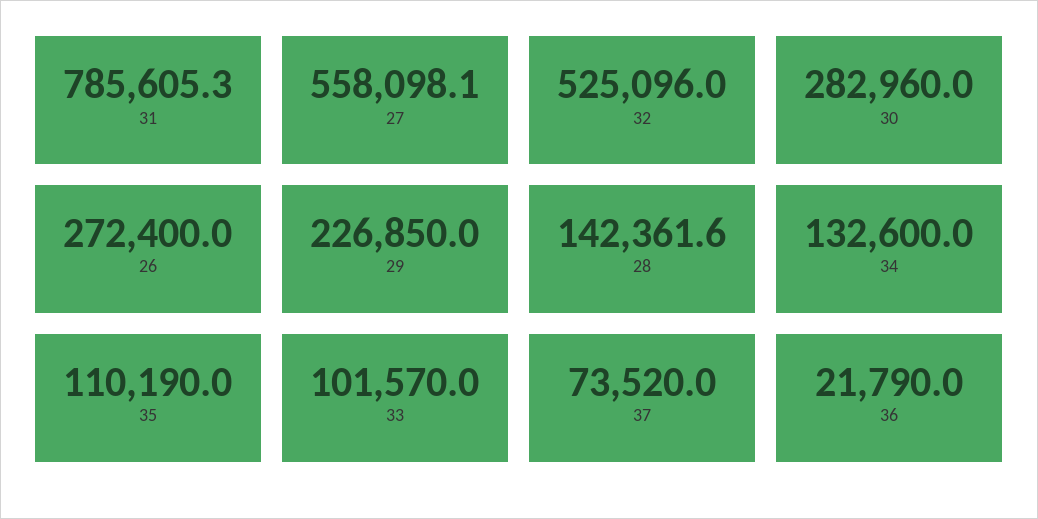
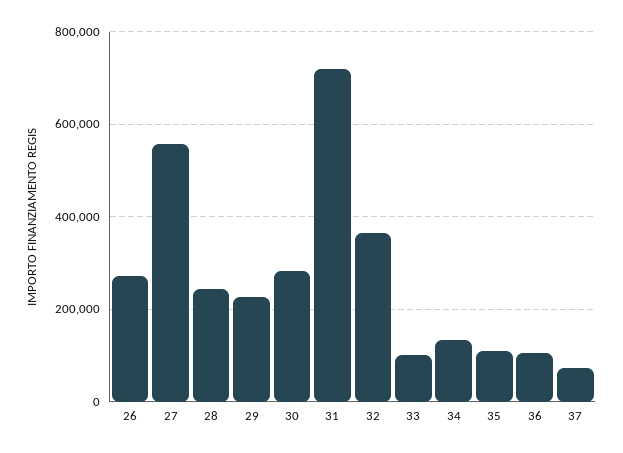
31: 785605.3 -> 720000
32: 525096 -> 360000
28: 142361.6 -> 240000
36: 21790 -> 100000

